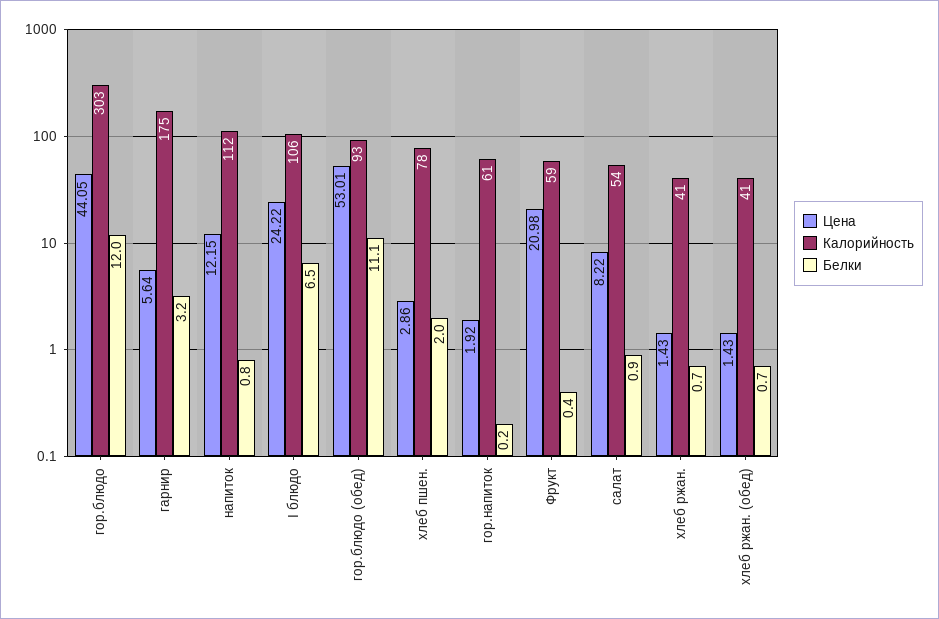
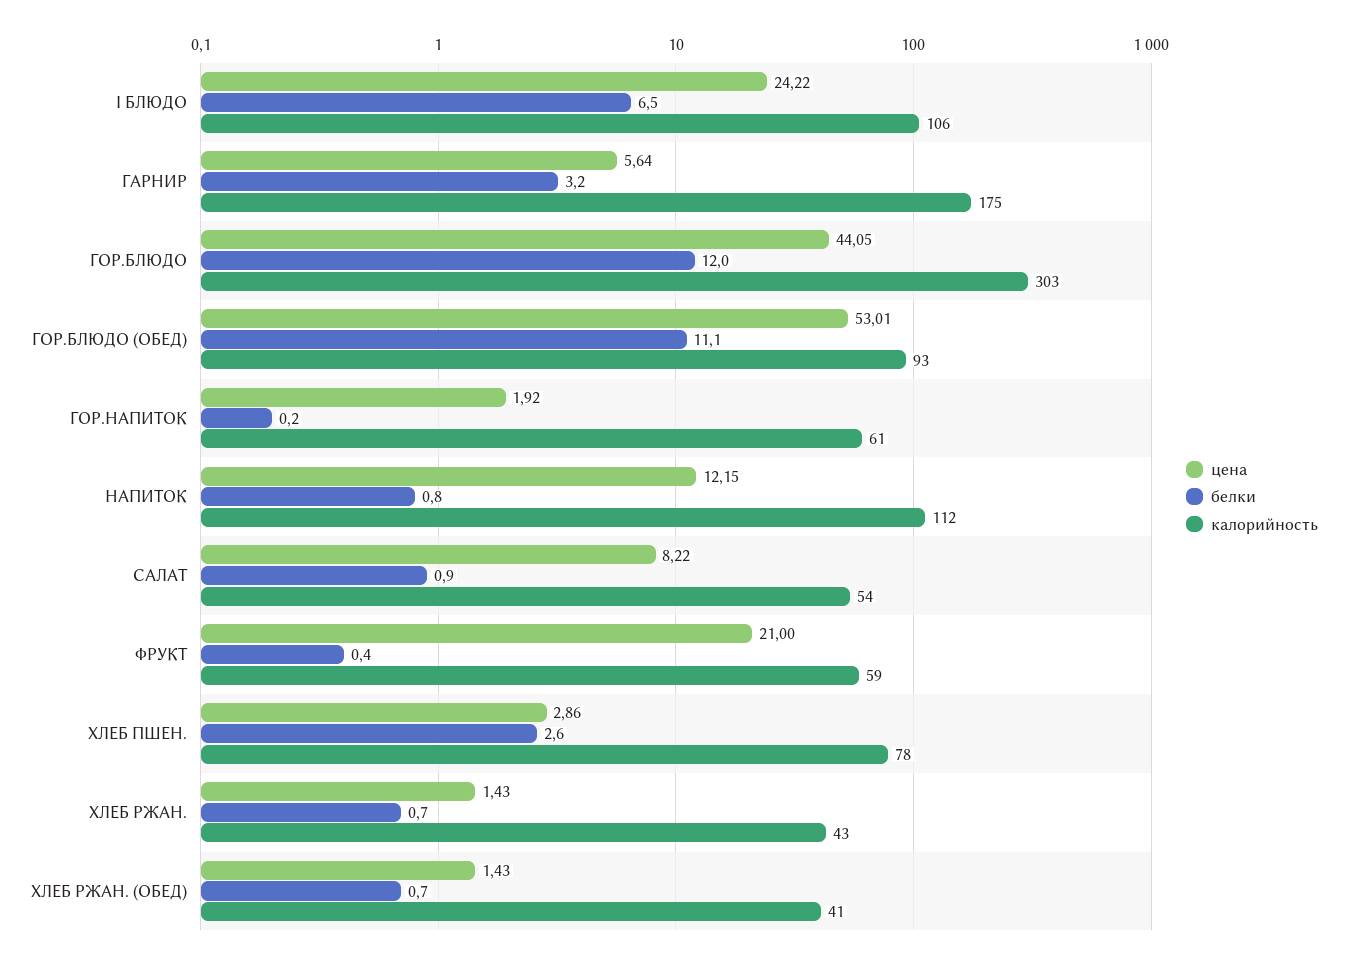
Белки, хлеб пшен.: 2 -> 2.6
Цена, Фрукт: 20.98 -> 21
Калорийность, хлеб ржан.: 41 -> 43

